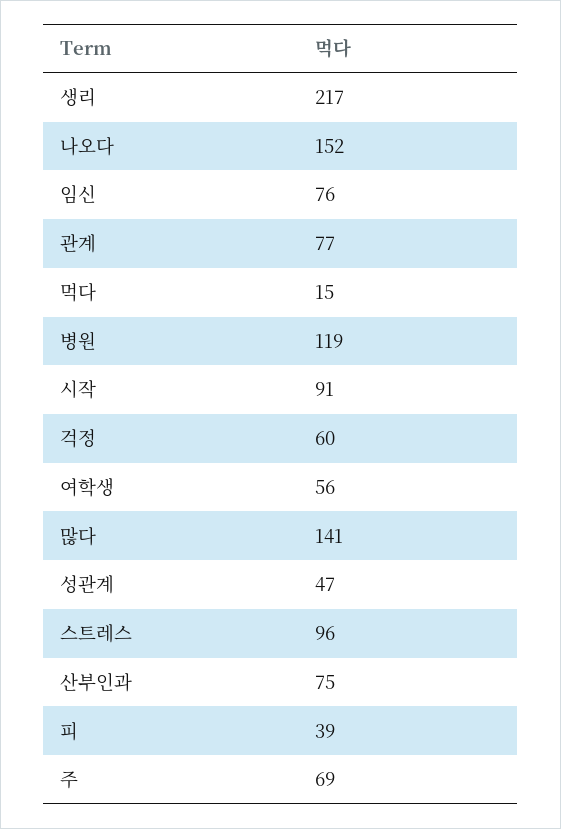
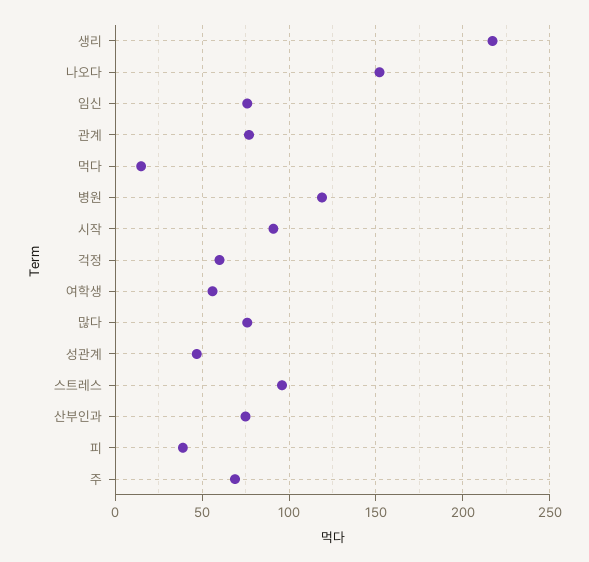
많다: 141 -> 75

